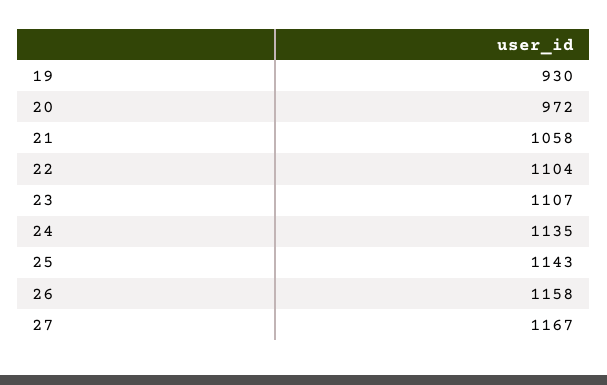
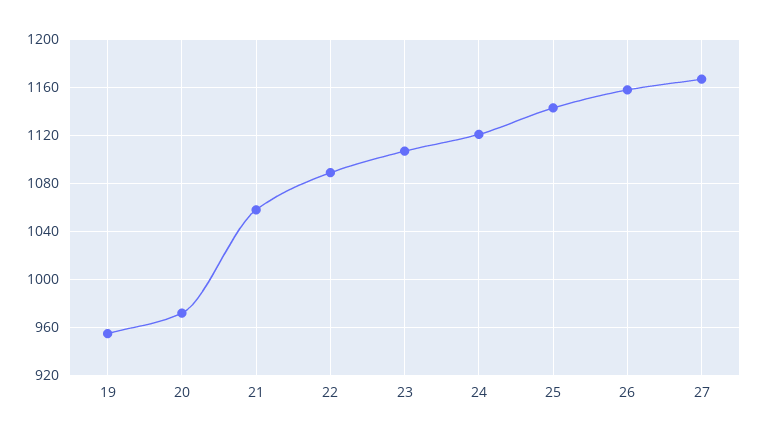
19: 930 -> 955
22: 1104 -> 1090
24: 1135 -> 1120

